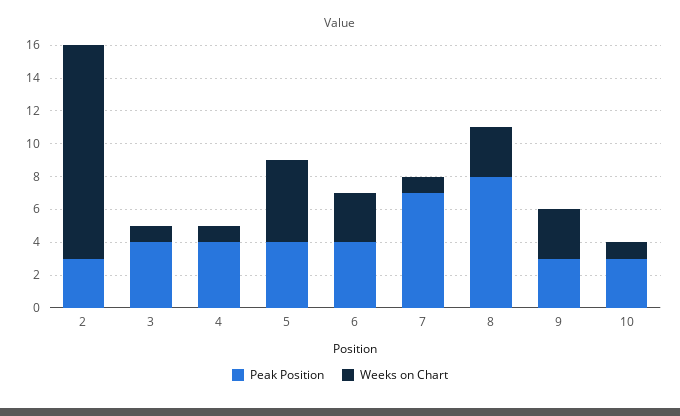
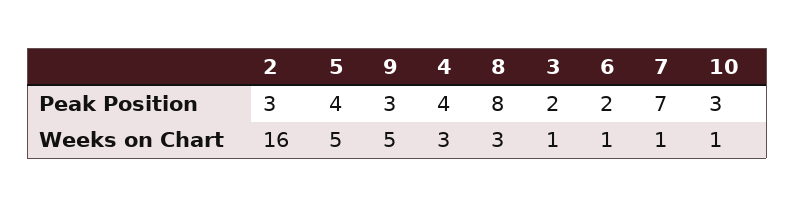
Weeks on Chart, 2: 13 -> 16
Peak Position, 3: 4 -> 2
Weeks on Chart, 4: 1 -> 3
Peak Position, 6: 4 -> 2
Weeks on Chart, 6: 3 -> 1
Weeks on Chart, 9: 3 -> 5

